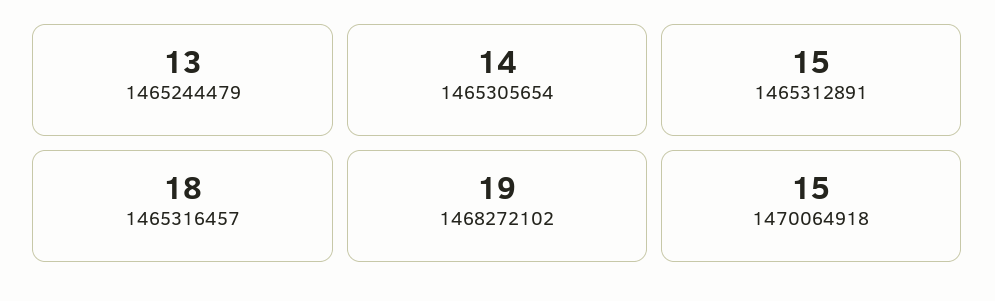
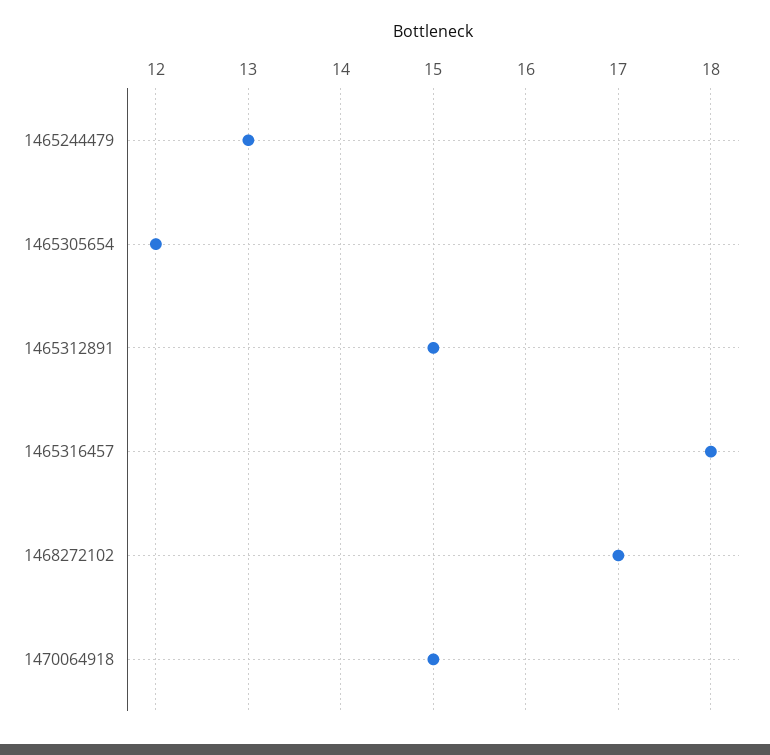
1465305654: 14 -> 12
1468272102: 19 -> 17

